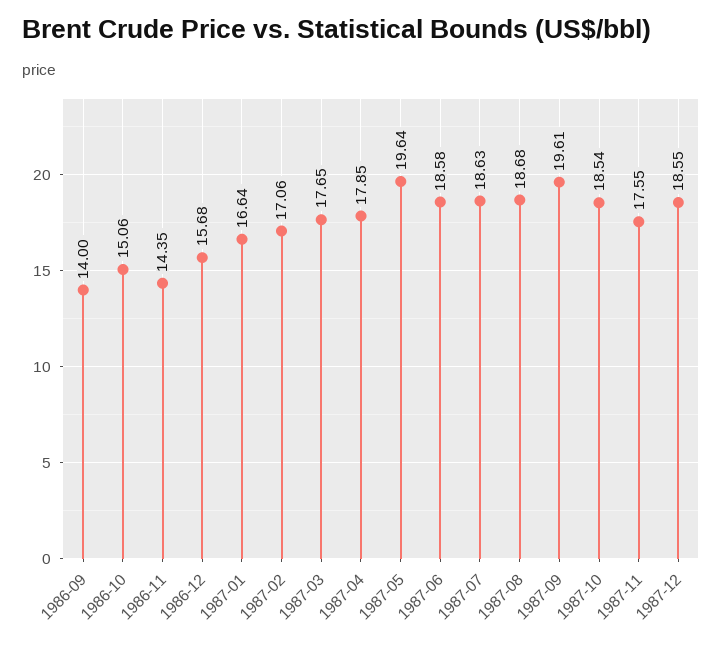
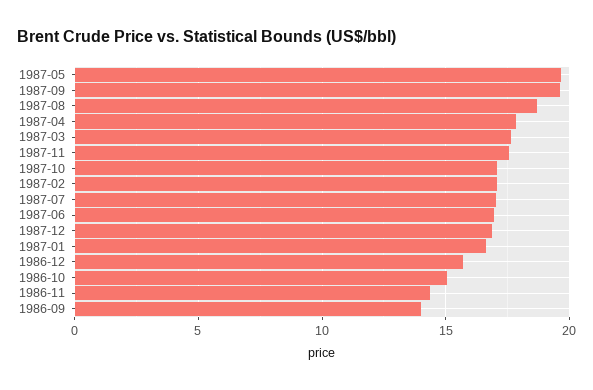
1987-06: 18.58 -> 17
1987-07: 18.63 -> 17
1987-10: 18.54 -> 17
1987-12: 18.55 -> 17

